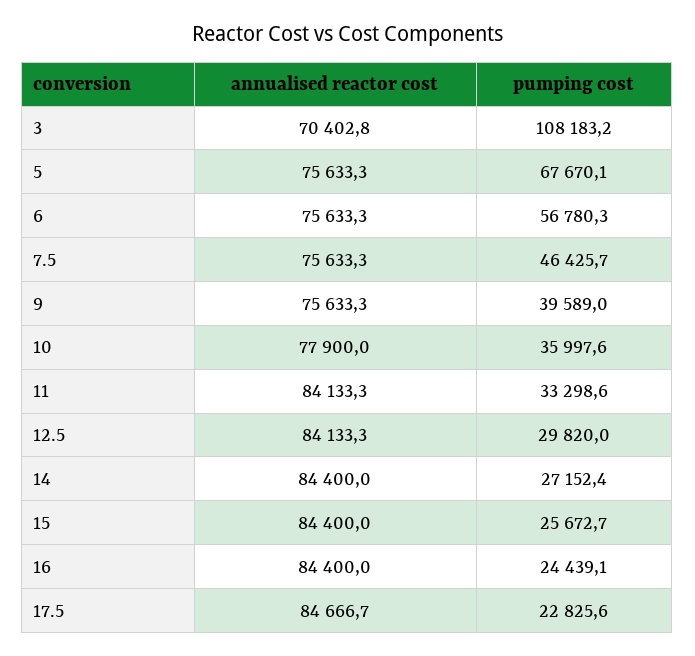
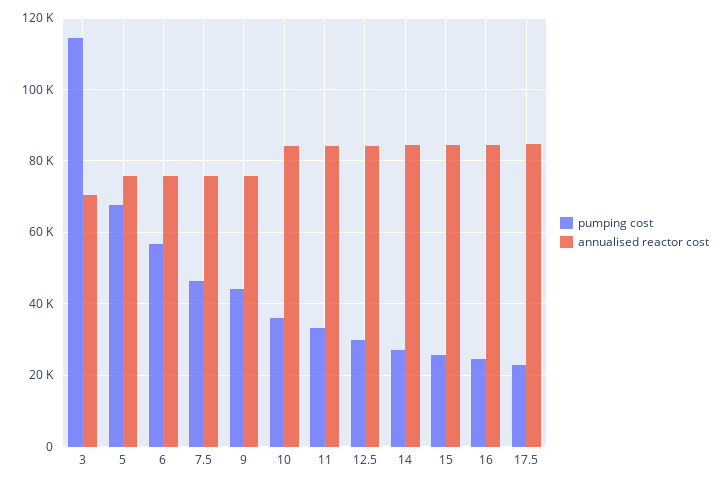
pumping cost, 3: 108183.2 -> 114000
pumping cost, 9: 39589 -> 44000
annualised reactor cost, 10: 77900 -> 84000

